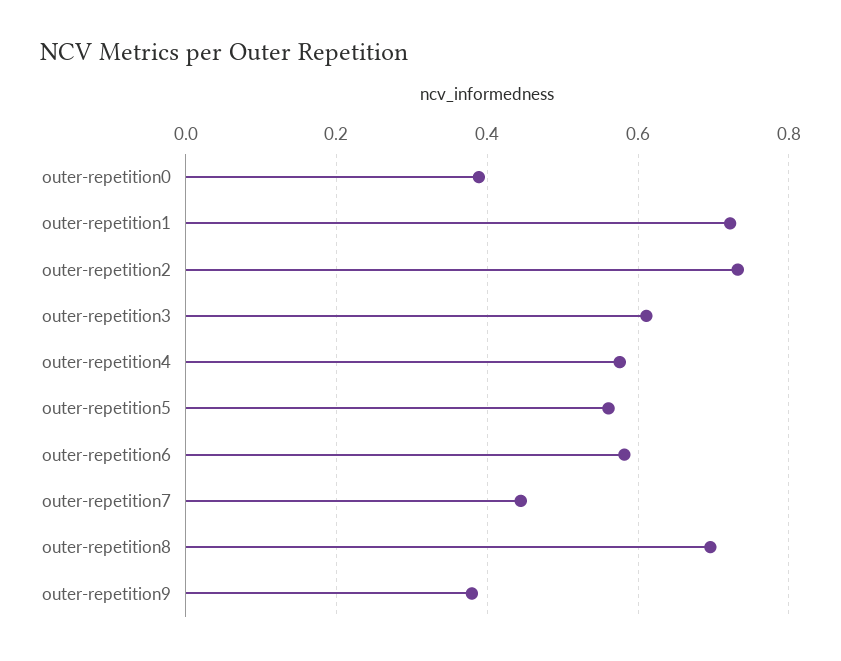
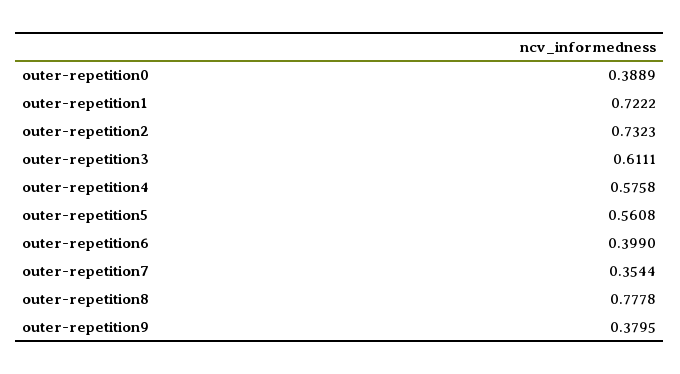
outer-repetition6: 0.58 -> 0.399
outer-repetition7: 0.44 -> 0.3544
outer-repetition8: 0.7 -> 0.7778

